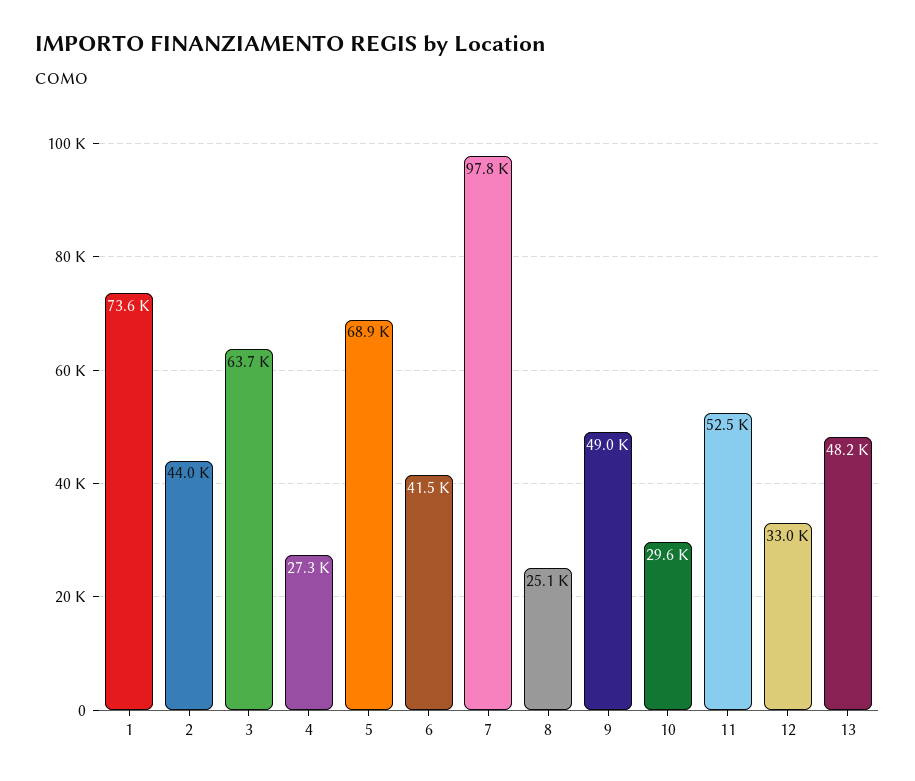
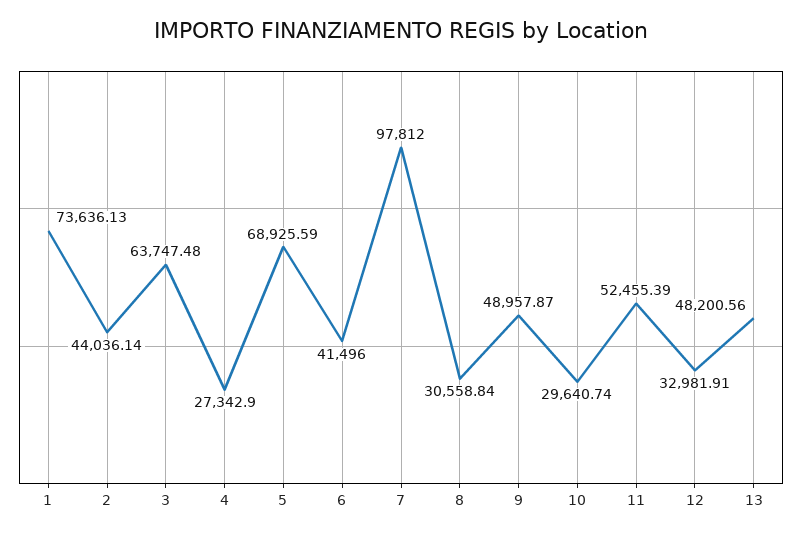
8: 25100 -> 30558.84

